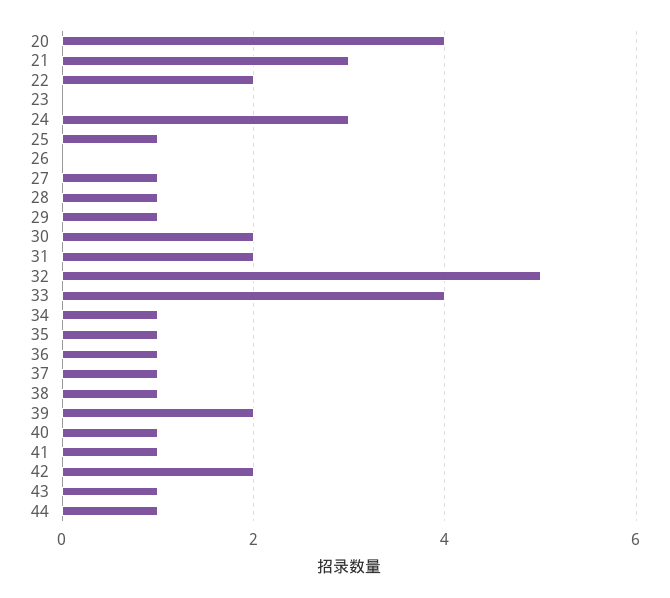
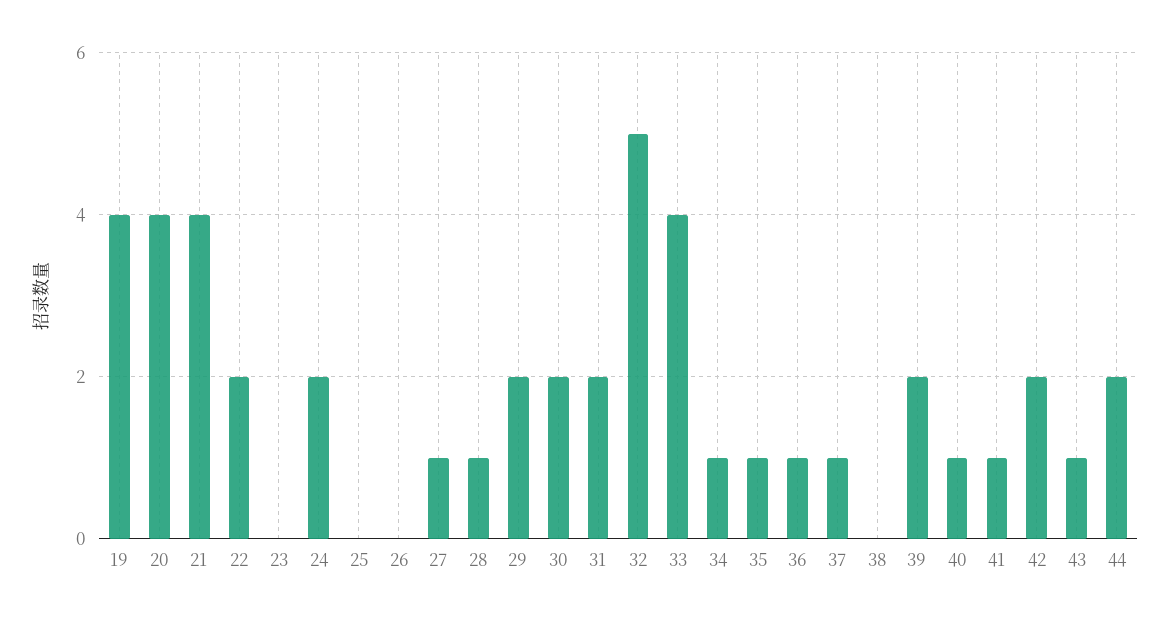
21: 3 -> 4
24: 3 -> 2
25: 1 -> 0
29: 1 -> 2
38: 1 -> 0
44: 1 -> 2
19: none -> 4

